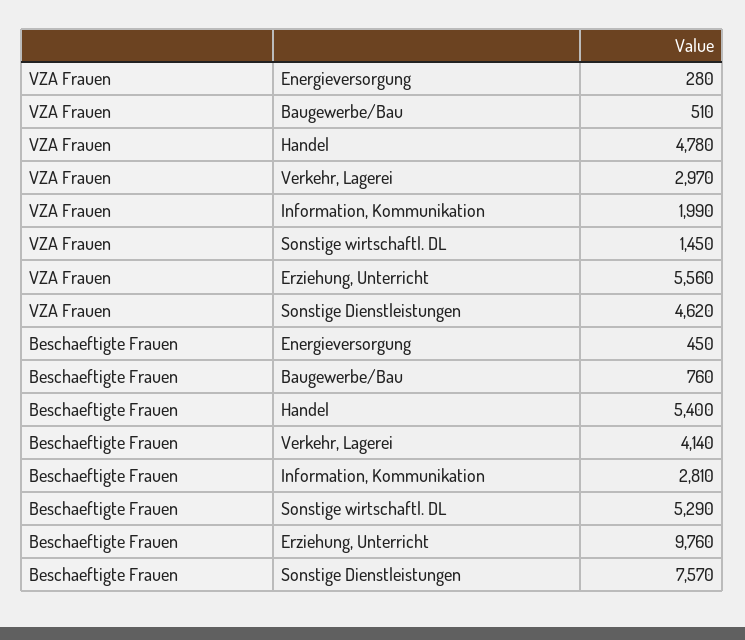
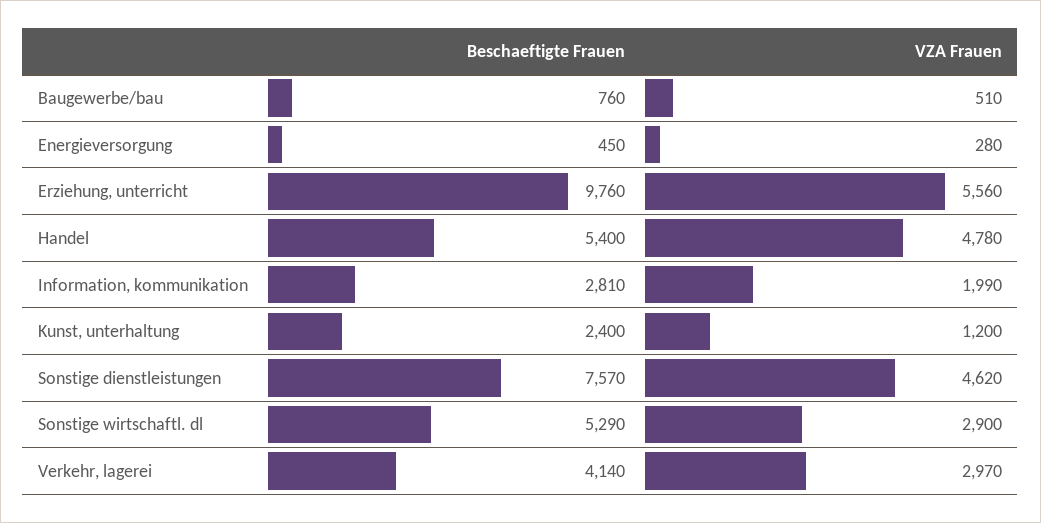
VZA Frauen, Sonstige wirtschaftl. DL: 1450 -> 2900
Beschaeftigte Frauen, Kunst, unterhaltung: none -> 2400
VZA Frauen, Kunst, unterhaltung: none -> 1200

